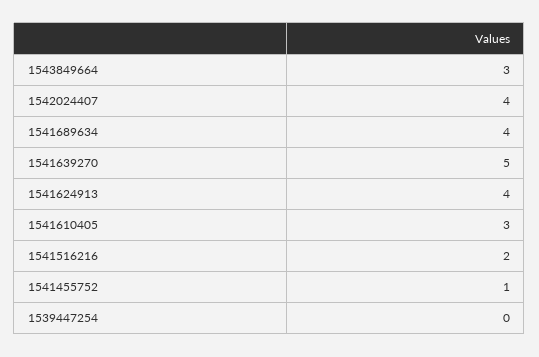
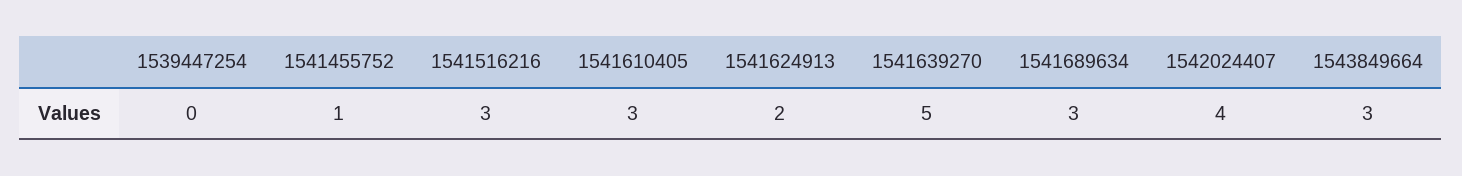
1541689634: 4 -> 3
1541624913: 4 -> 2
1541516216: 2 -> 3

